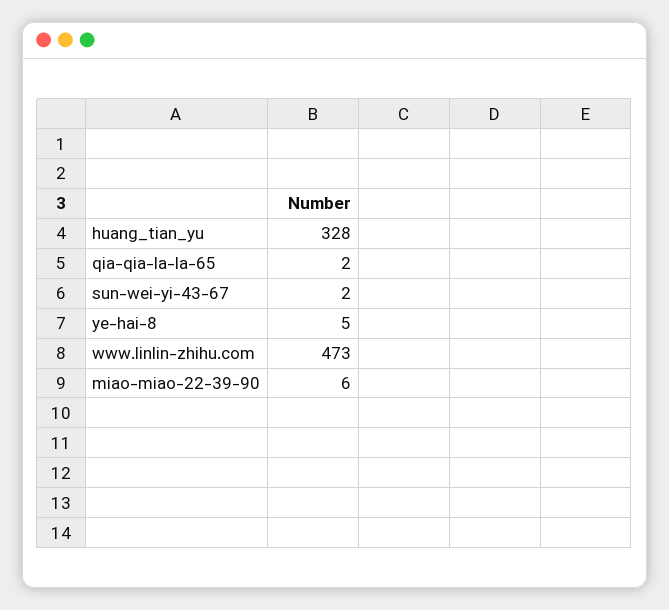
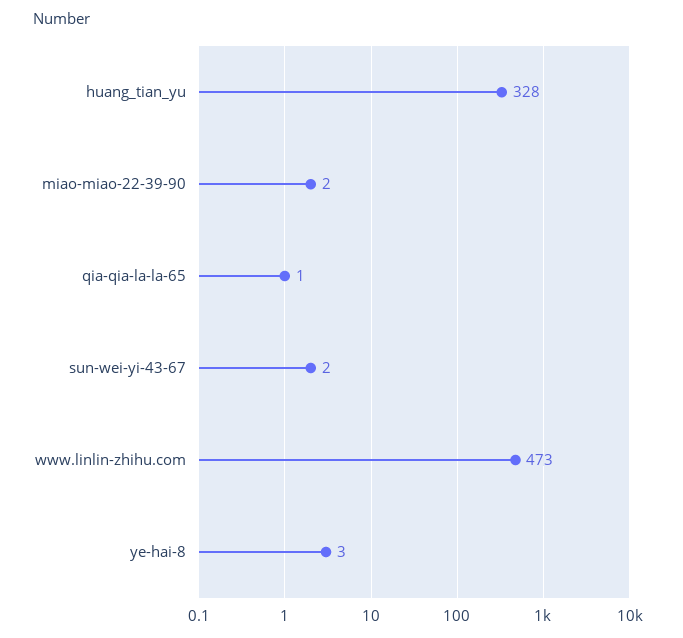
qia-qia-la-la-65: 2 -> 1
ye-hai-8: 5 -> 3
miao-miao-22-39-90: 6 -> 2

